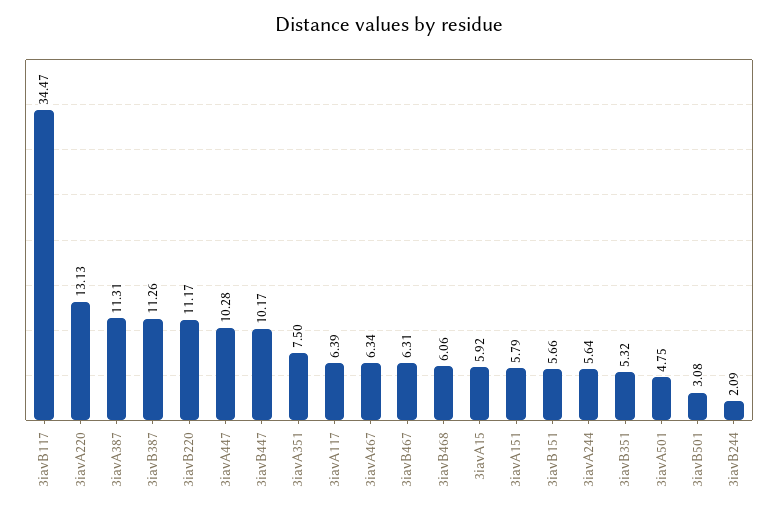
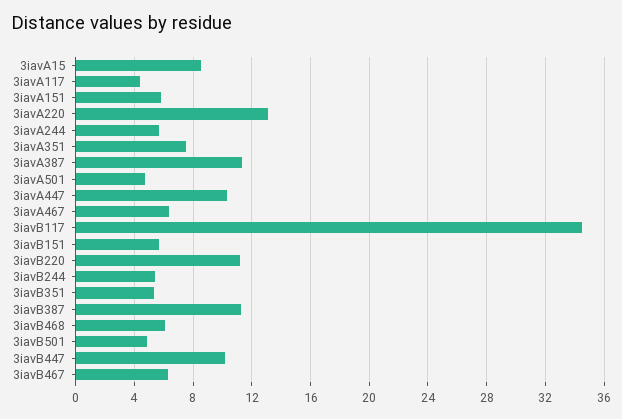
3iavA117: 6.39 -> 4.5
3iavA15: 5.92 -> 8.5
3iavB501: 3.08 -> 5
3iavB244: 2.09 -> 5.5

